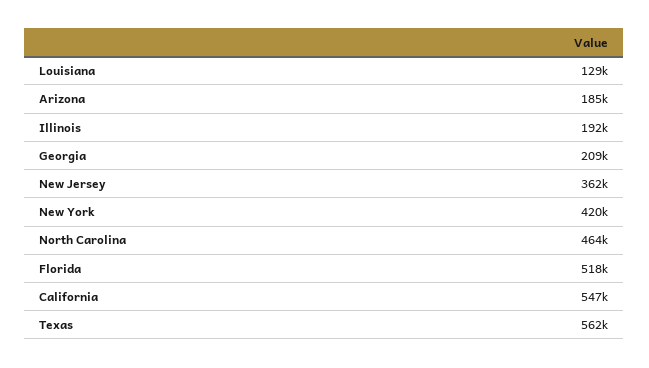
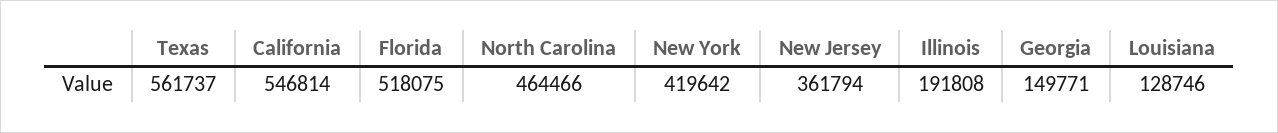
Arizona: 185000 -> none
Georgia: 209000 -> 149771

